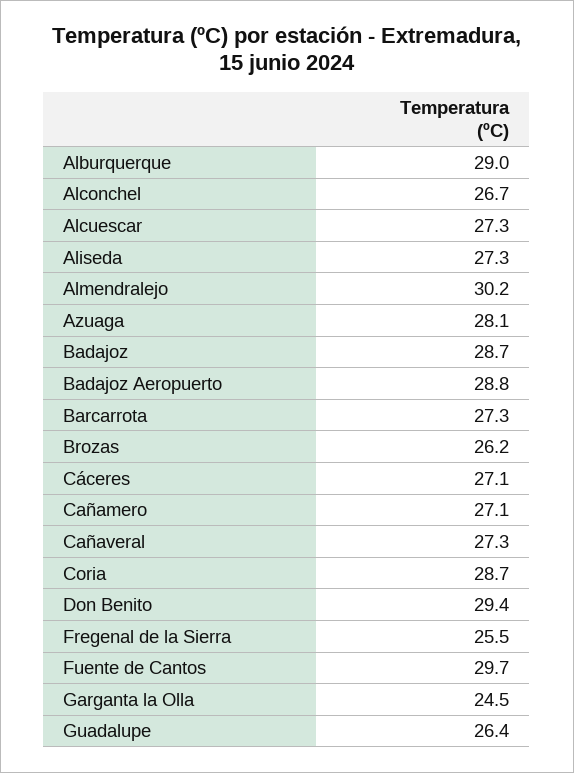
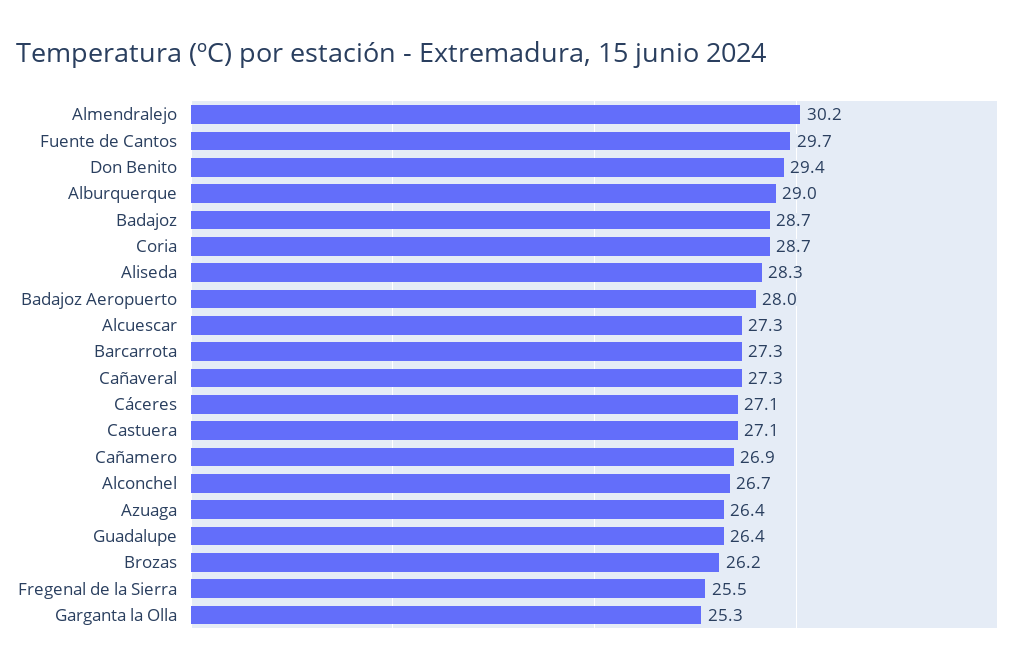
Aliseda: 27.3 -> 28.3
Azuaga: 28.1 -> 26.4
Badajoz Aeropuerto: 28.8 -> 28
Cañamero: 27.1 -> 26.9
Garganta la Olla: 24.5 -> 25.3
Castuera: none -> 27.1

